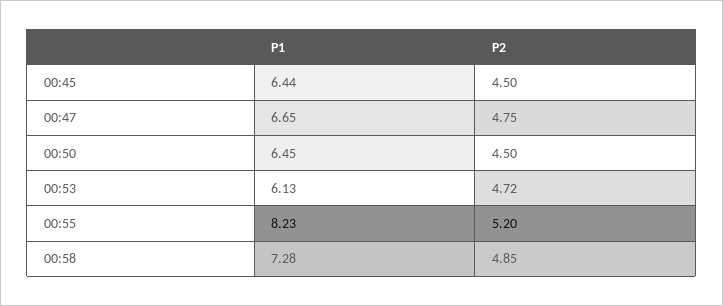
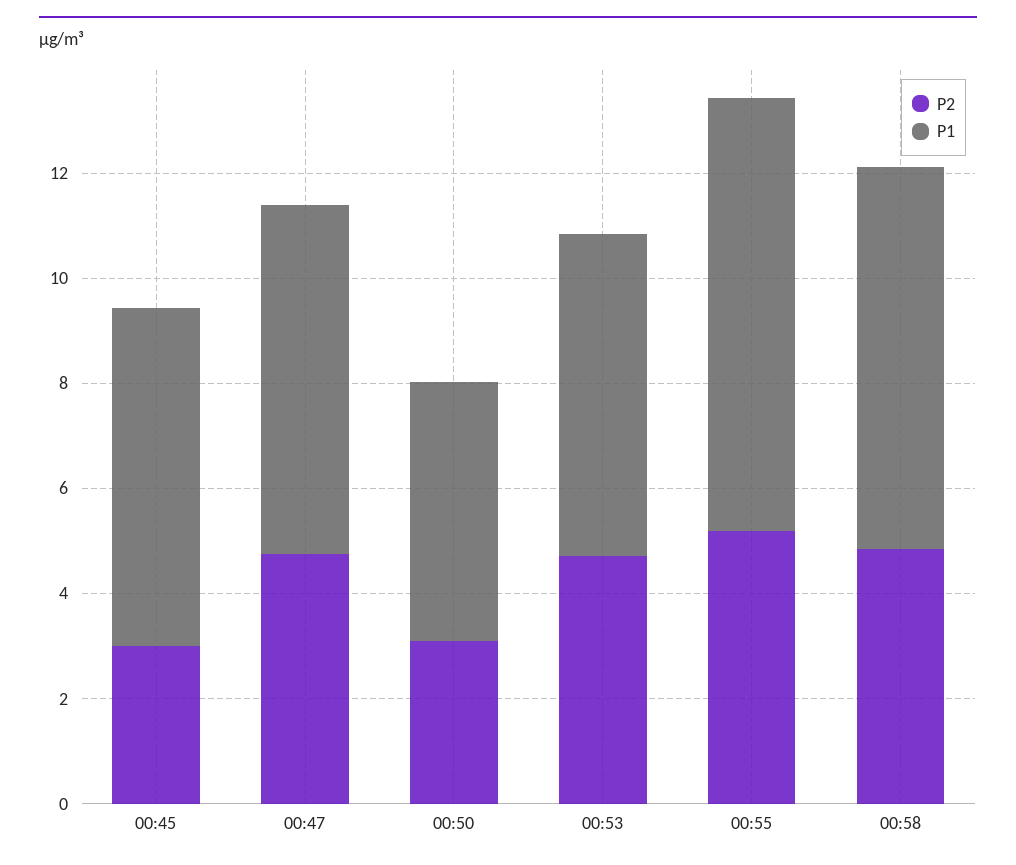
P2, 00:45: 4.5 -> 3
P1, 00:50: 6.45 -> 5
P2, 00:50: 4.5 -> 3

